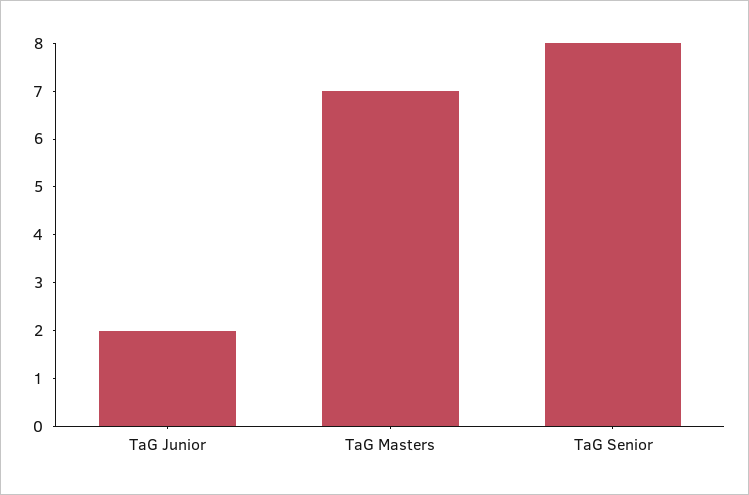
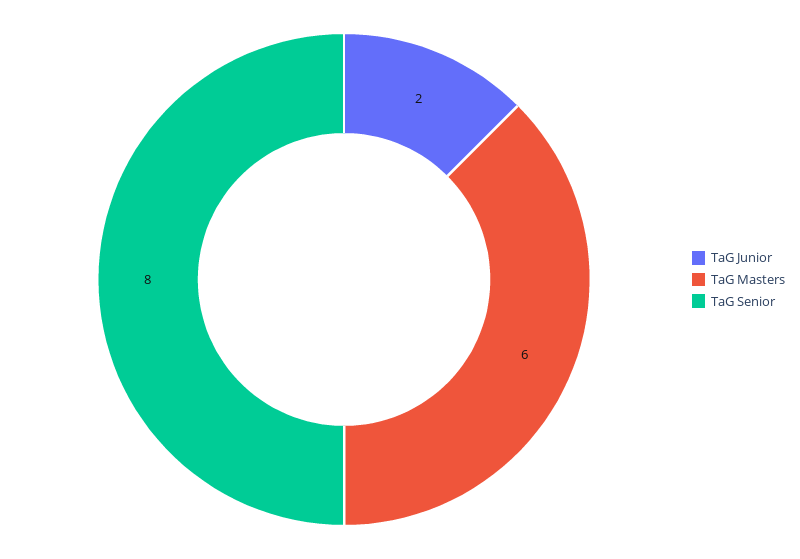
TaG Masters: 7 -> 6

